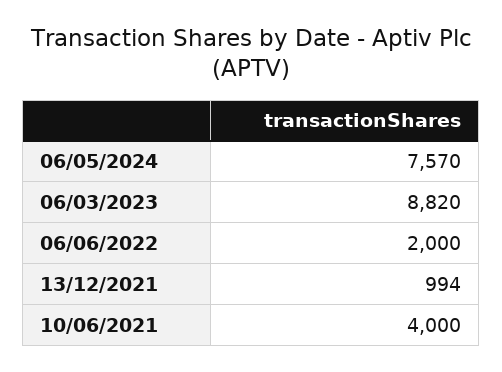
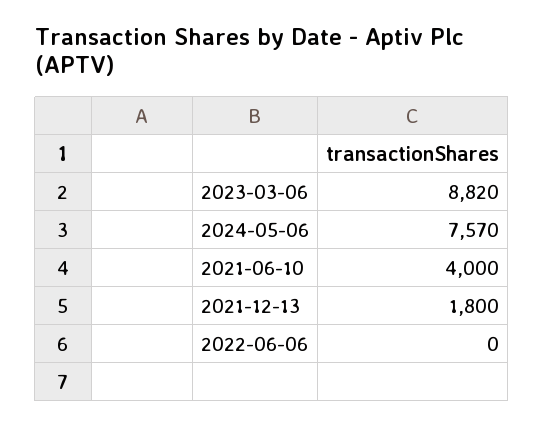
06/06/2022: 2000 -> 0
13/12/2021: 994 -> 1800

